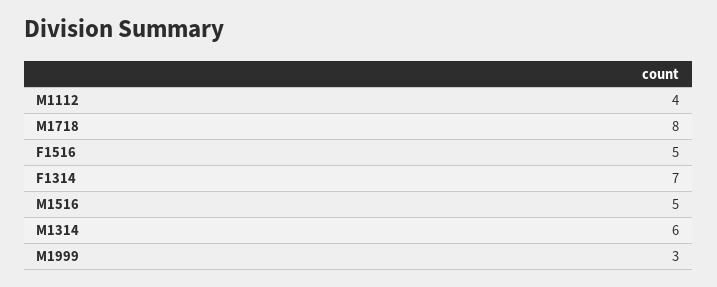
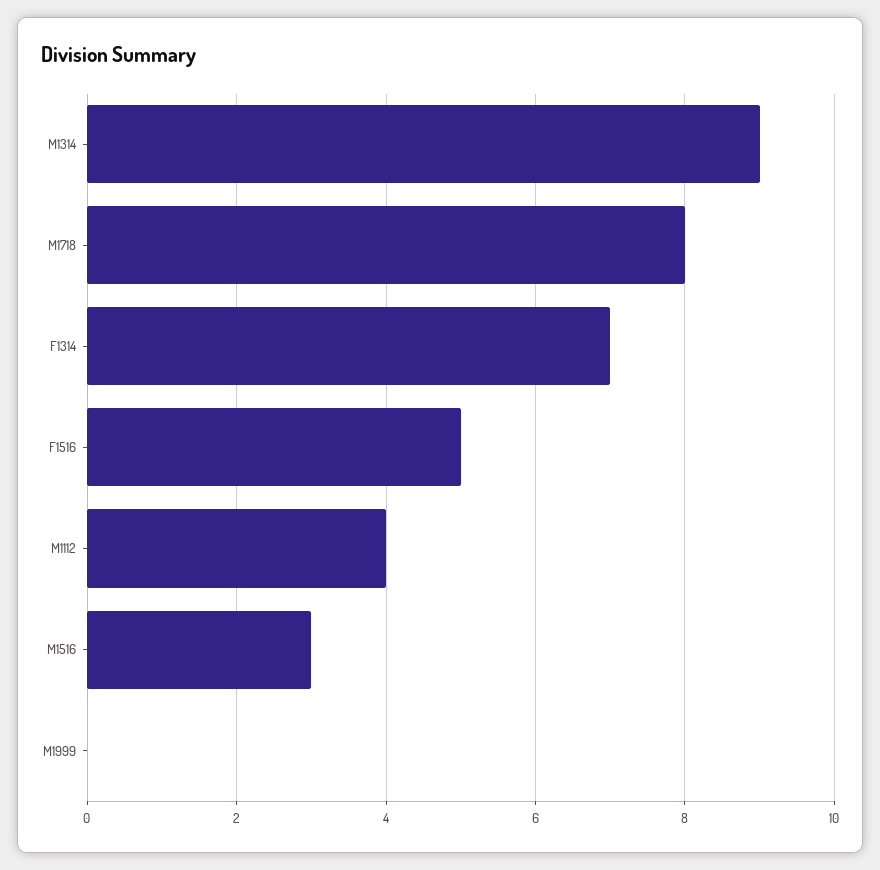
M1516: 5 -> 3
M1314: 6 -> 9
M1999: 3 -> 0

